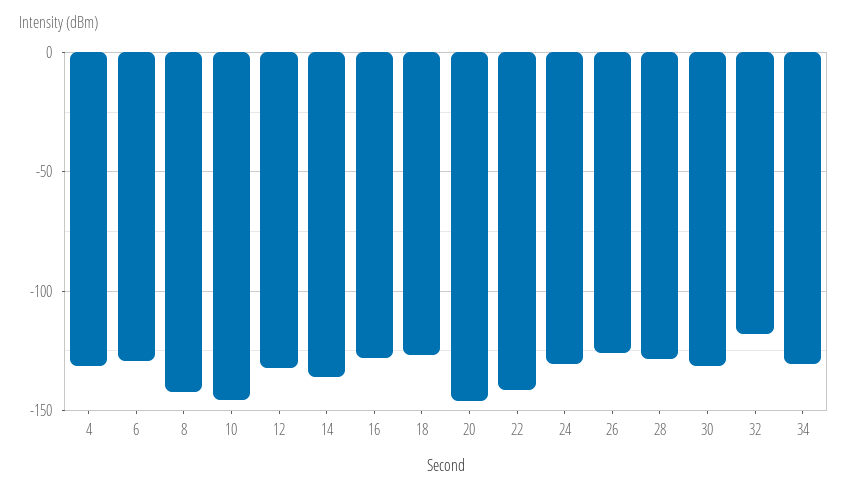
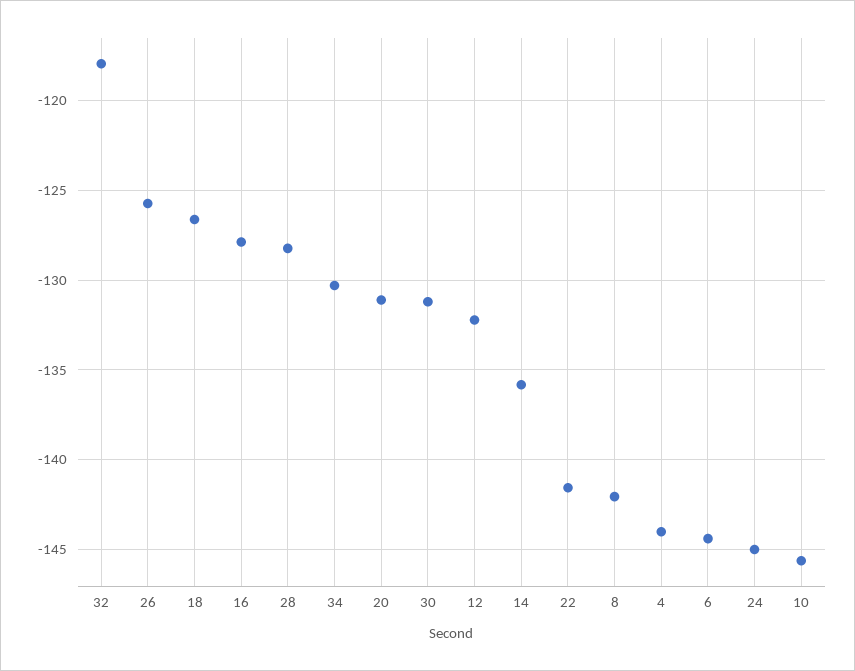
4: -130 -> -144
6: -130 -> -144.5
20: -145 -> -131
24: -130 -> -145

